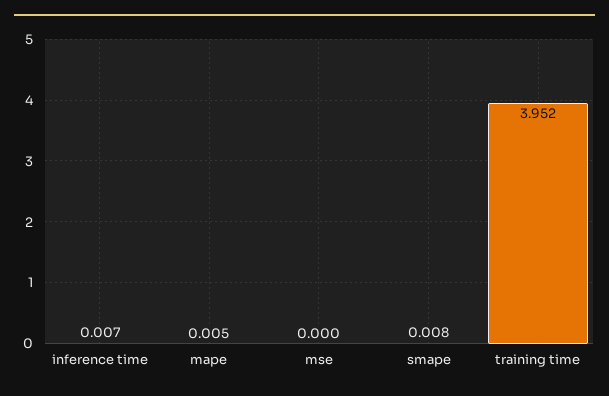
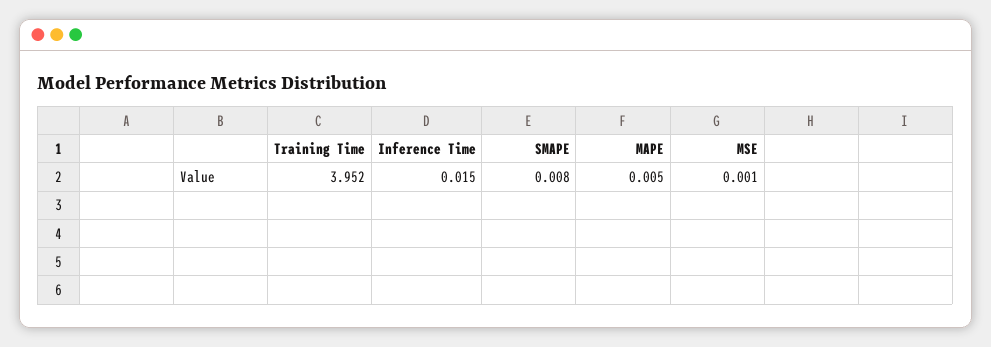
inference time: 0.007 -> 0.015
mse: 0 -> 0.001

